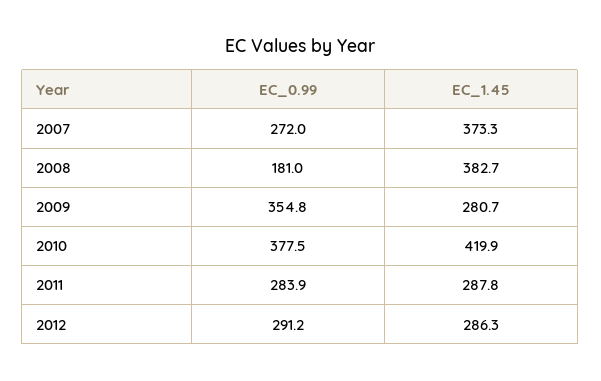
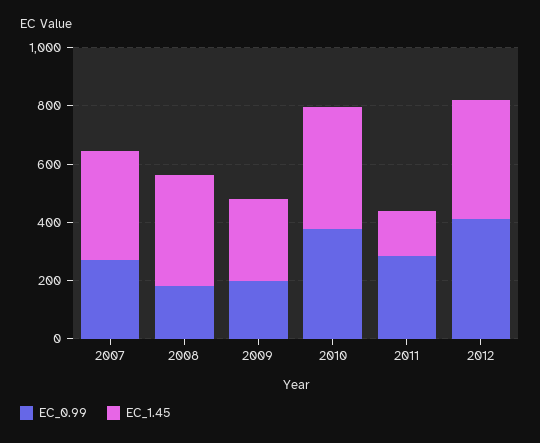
EC_0.99, 2009: 354.8 -> 200
EC_1.45, 2011: 287.8 -> 150
EC_0.99, 2012: 291.2 -> 400
EC_1.45, 2012: 286.3 -> 400

